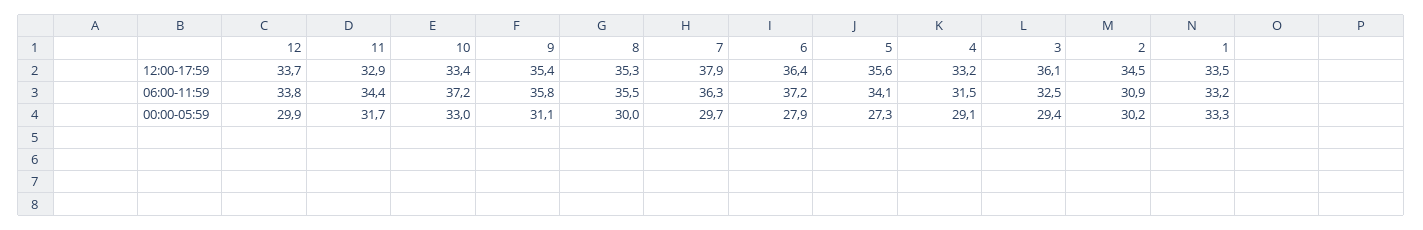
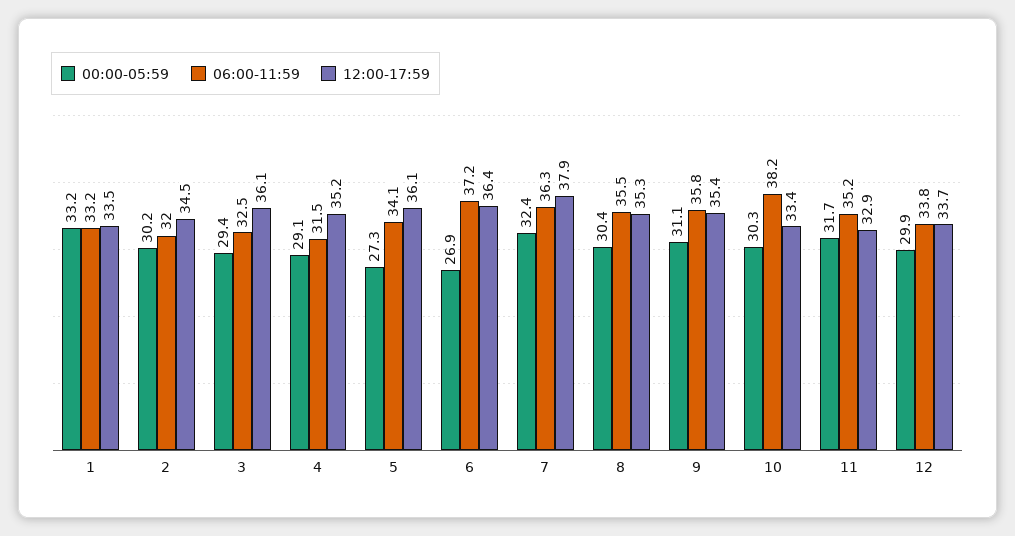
12:00-17:59, 5: 35.6 -> 36.1
12:00-17:59, 4: 33.2 -> 35.2
06:00-11:59, 11: 34.4 -> 35.2
06:00-11:59, 10: 37.2 -> 38.2
06:00-11:59, 2: 30.9 -> 32
00:00-05:59, 10: 33 -> 30.3
00:00-05:59, 8: 30 -> 30.4
00:00-05:59, 7: 29.7 -> 32.4
00:00-05:59, 6: 27.9 -> 26.9
00:00-05:59, 1: 33.3 -> 33.2

